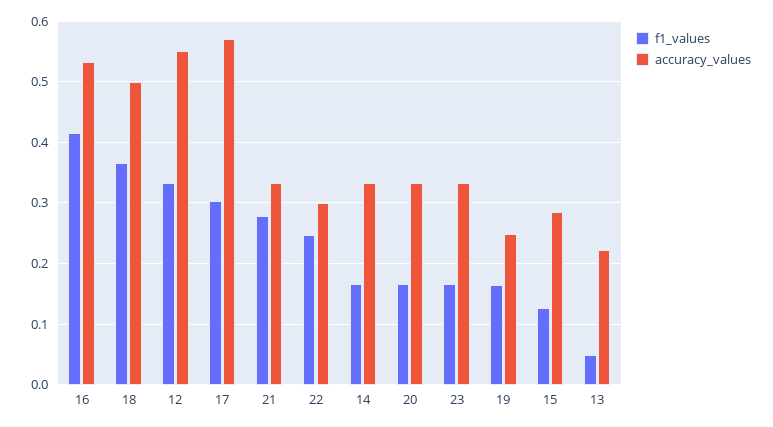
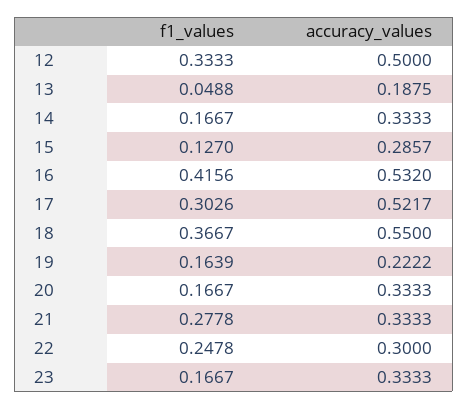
accuracy_values, 18: 0.5 -> 0.55
accuracy_values, 12: 0.55 -> 0.5
accuracy_values, 17: 0.57 -> 0.5217
accuracy_values, 19: 0.25 -> 0.2222
accuracy_values, 13: 0.22 -> 0.1875

